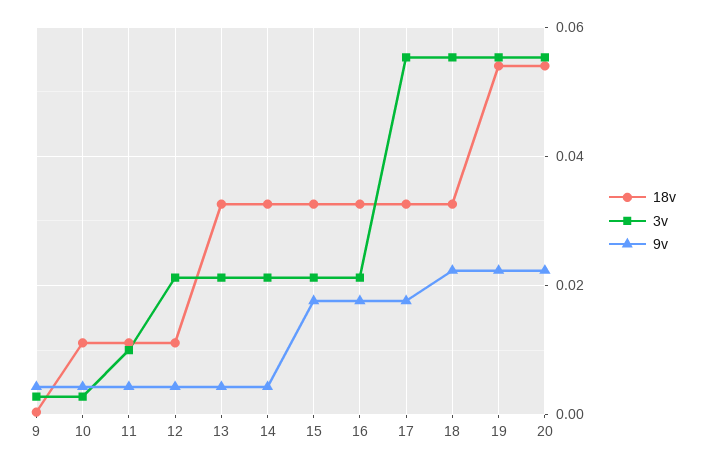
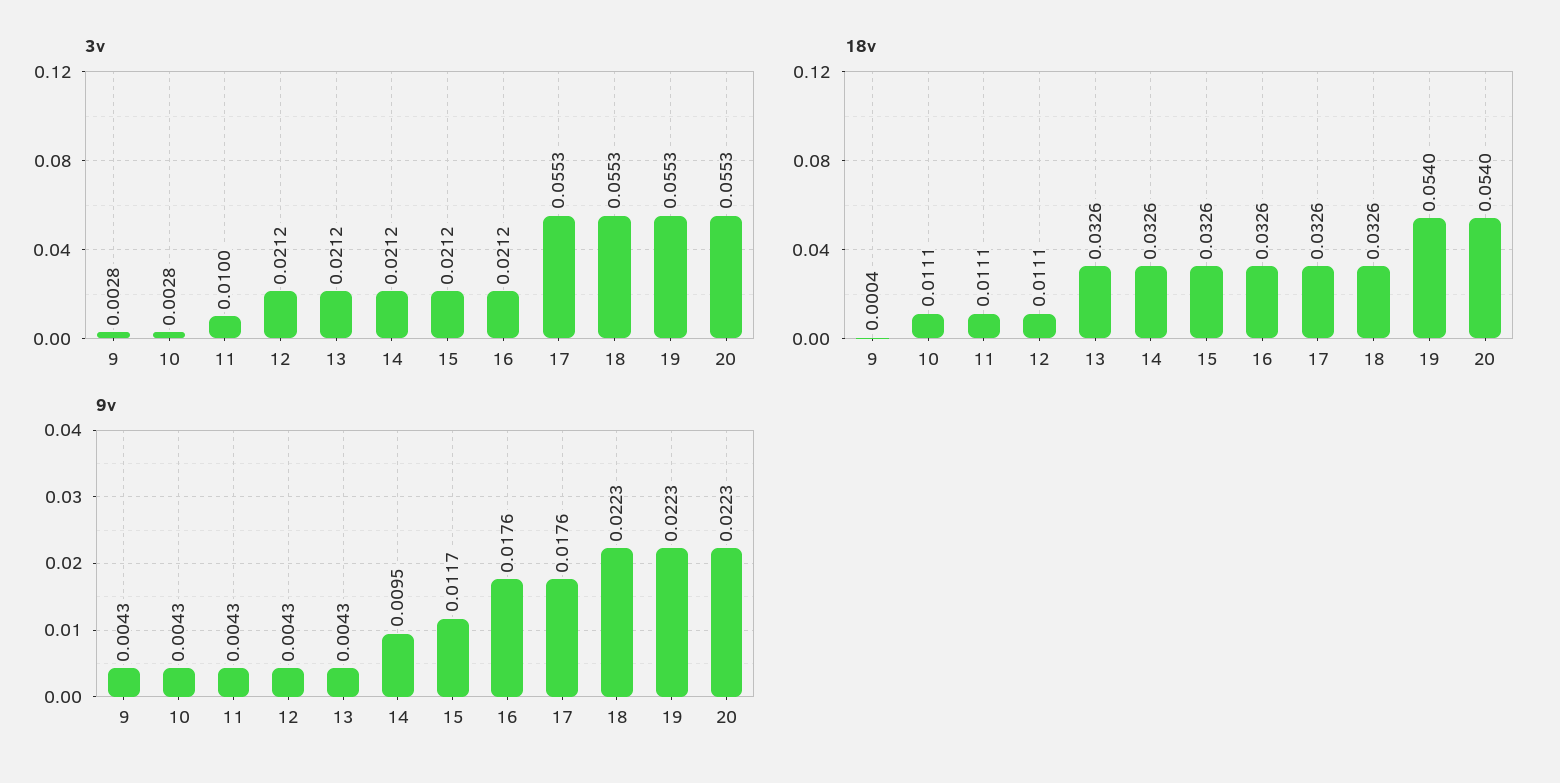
9v, 14: 0.004 -> 0.0095
9v, 15: 0.018 -> 0.0117

